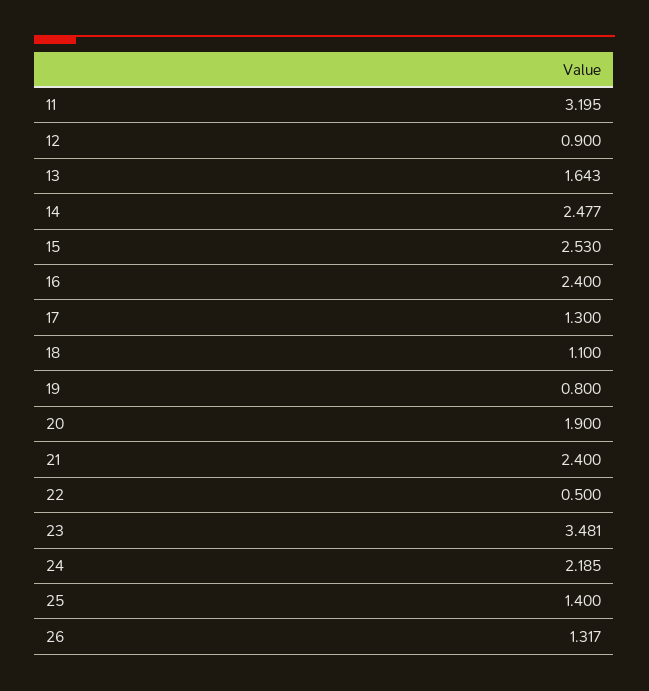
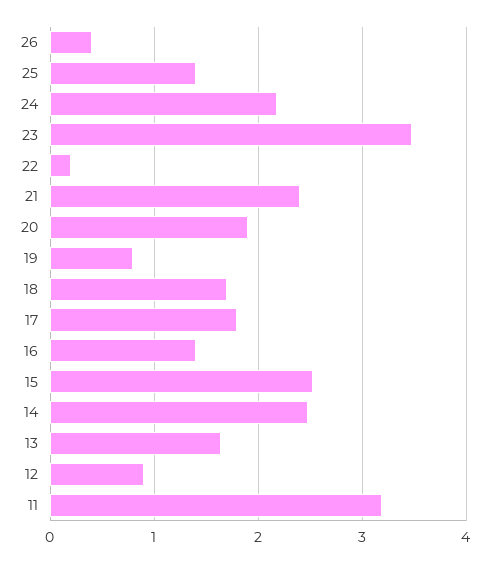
16: 2.4 -> 1.4
17: 1.3 -> 1.8
18: 1.1 -> 1.7
22: 0.5 -> 0.2
26: 1.317 -> 0.4

